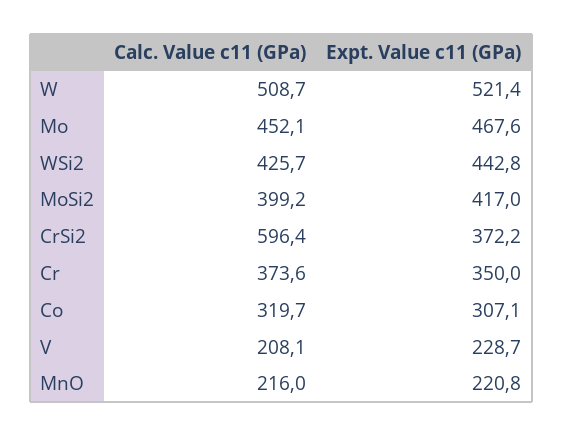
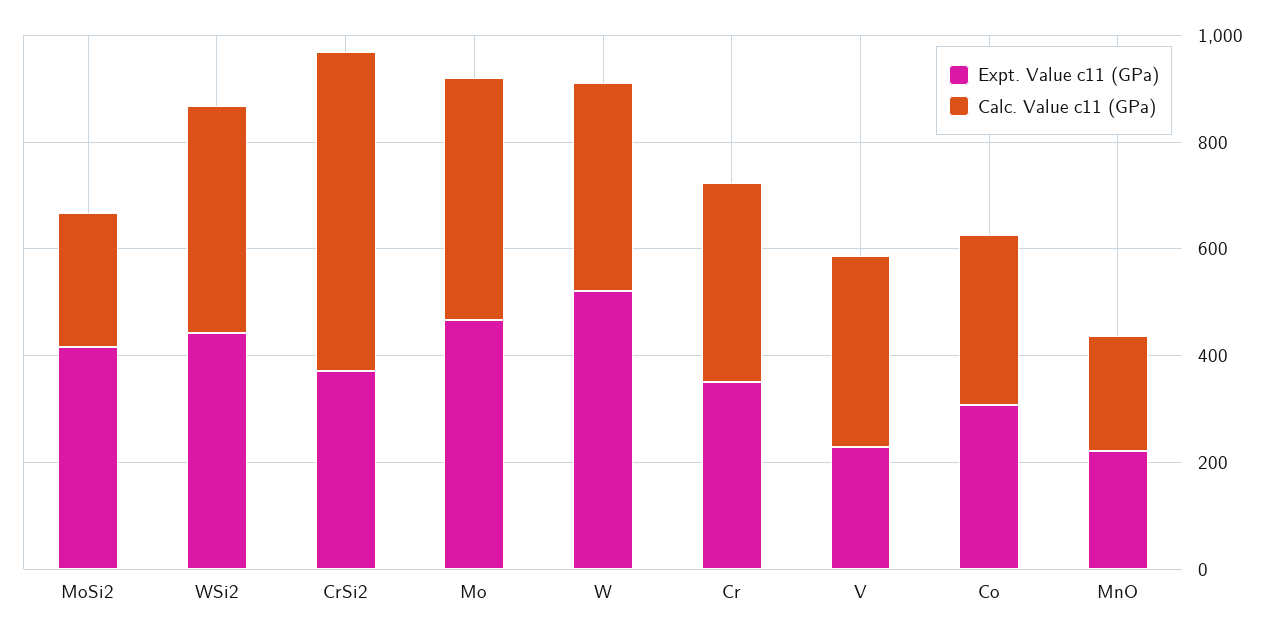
Calc. Value c11 (GPa), W: 508.7 -> 400
Calc. Value c11 (GPa), MoSi2: 399.2 -> 250
Calc. Value c11 (GPa), V: 208.1 -> 350

